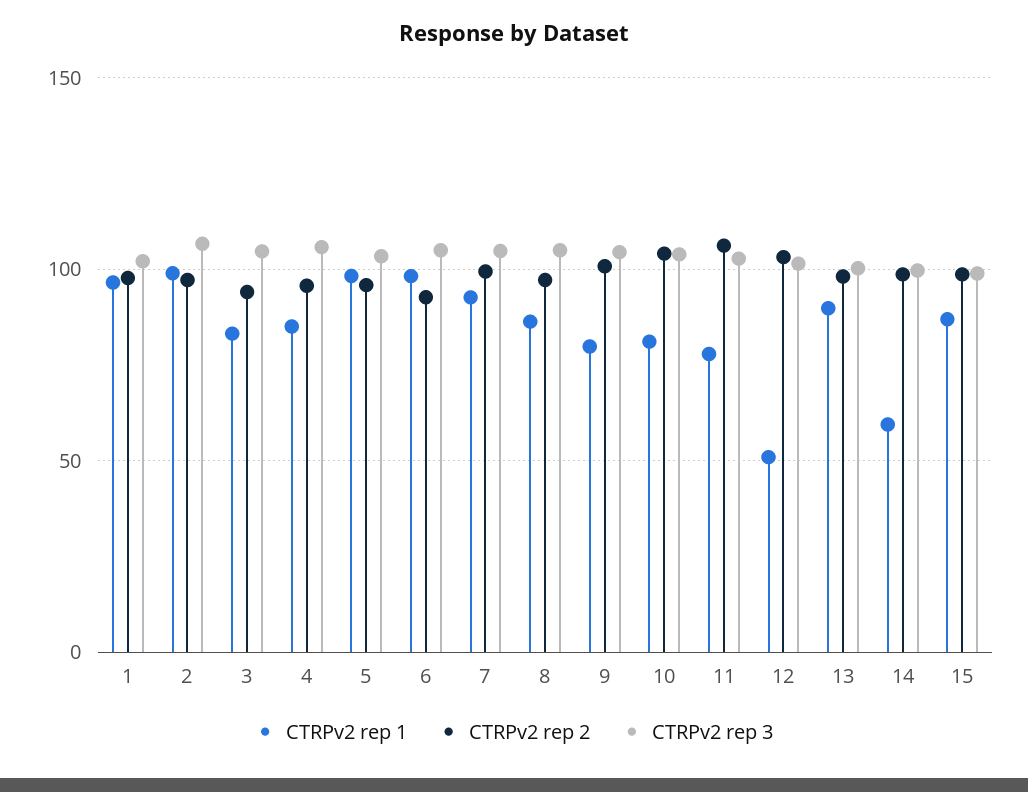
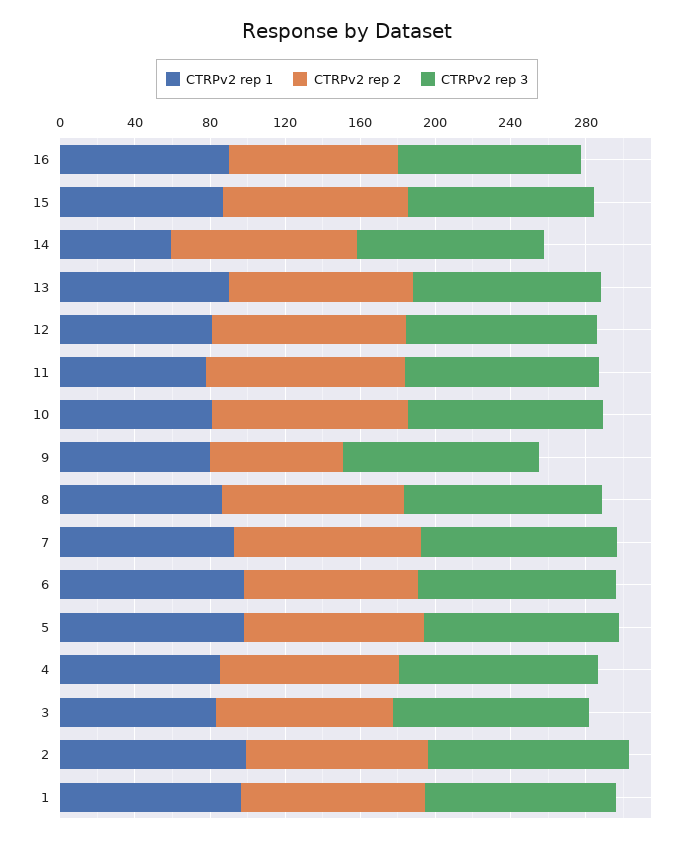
CTRPv2 rep 2, 9: 100 -> 70
CTRPv2 rep 1, 12: 50 -> 80
CTRPv2 rep 1, 16: none -> 90
CTRPv2 rep 2, 16: none -> 90
CTRPv2 rep 3, 16: none -> 100

